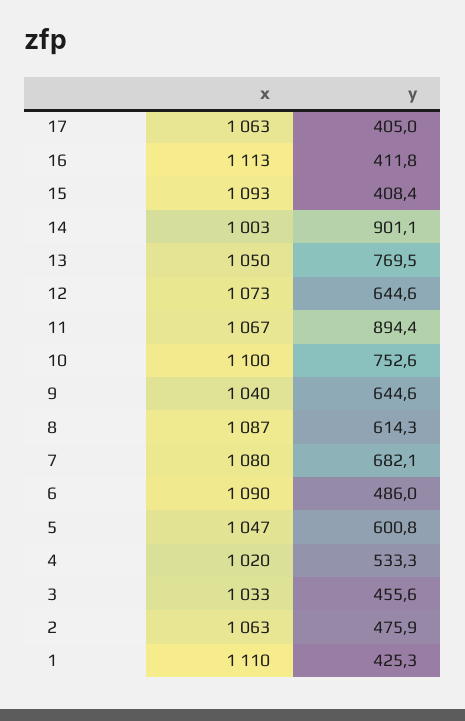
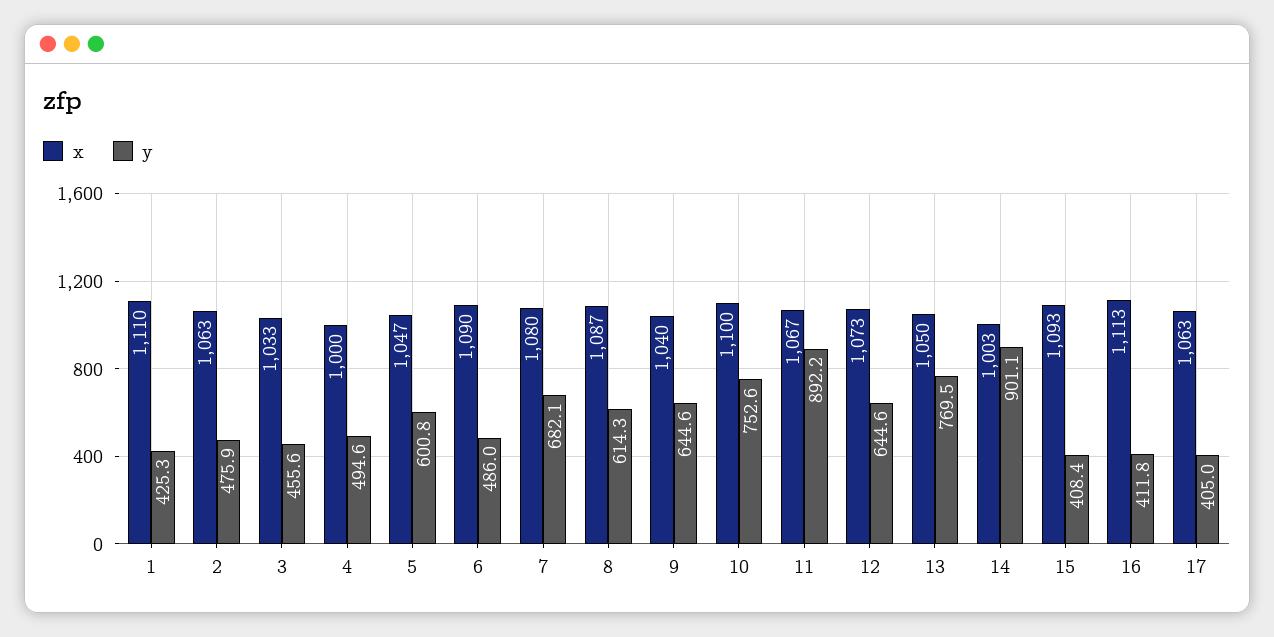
y, 11: 894.4 -> 892.2
x, 4: 1020 -> 1000
y, 4: 533.3 -> 494.6

